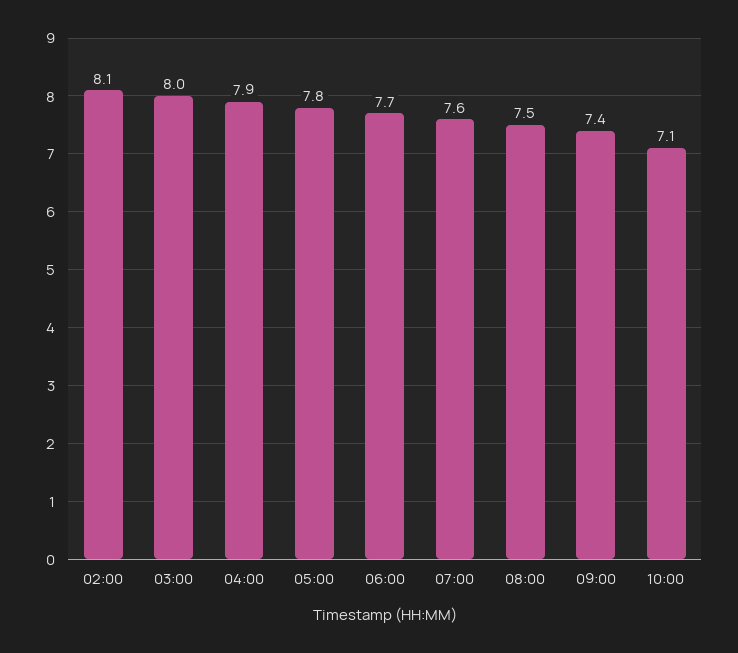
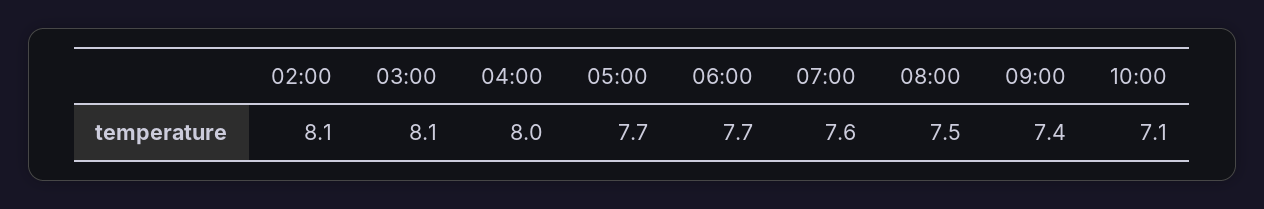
03:00: 8 -> 8.1
04:00: 7.9 -> 8
05:00: 7.8 -> 7.7

